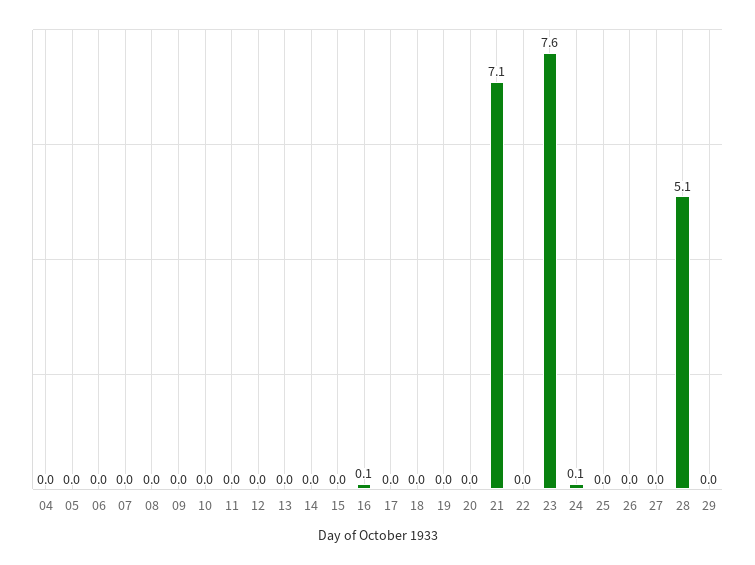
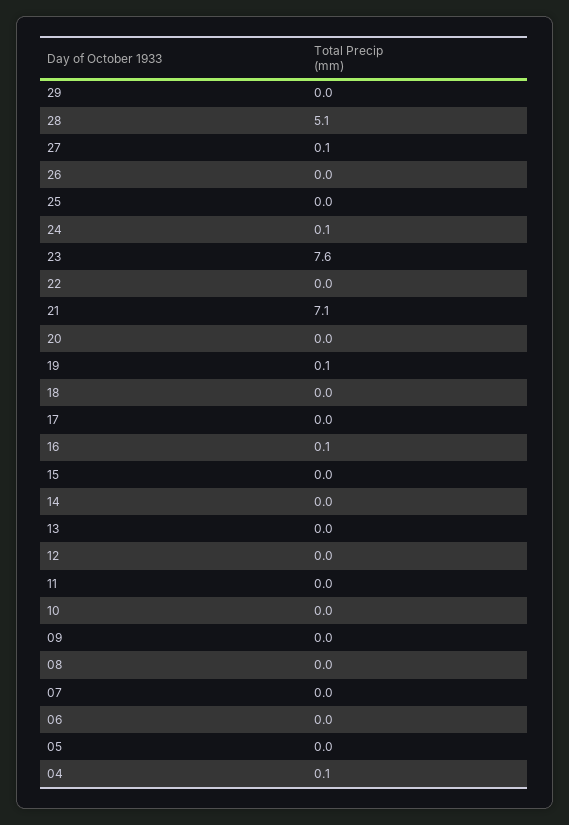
04: 0 -> 0.1
19: 0 -> 0.1
27: 0 -> 0.1

